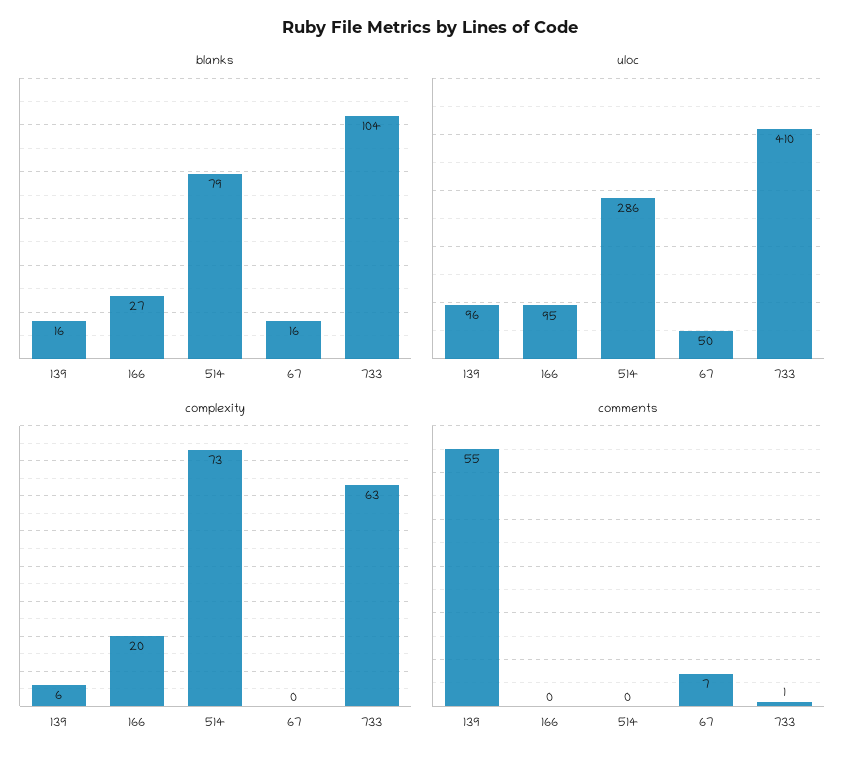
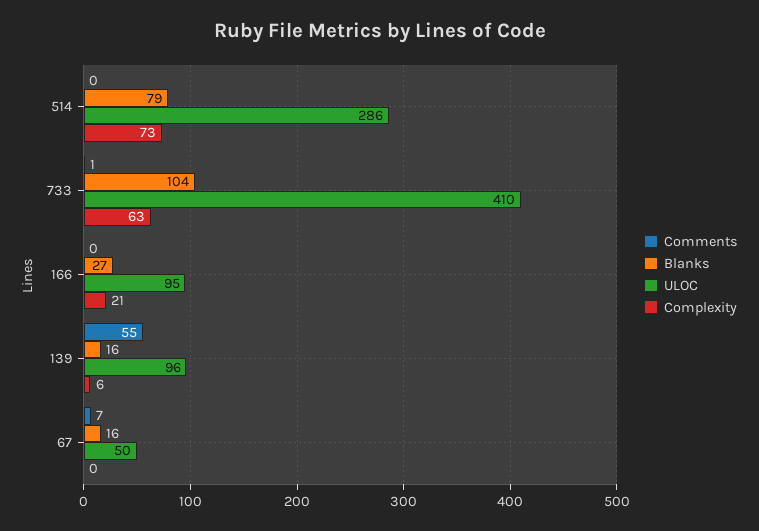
complexity, 166: 20 -> 21

